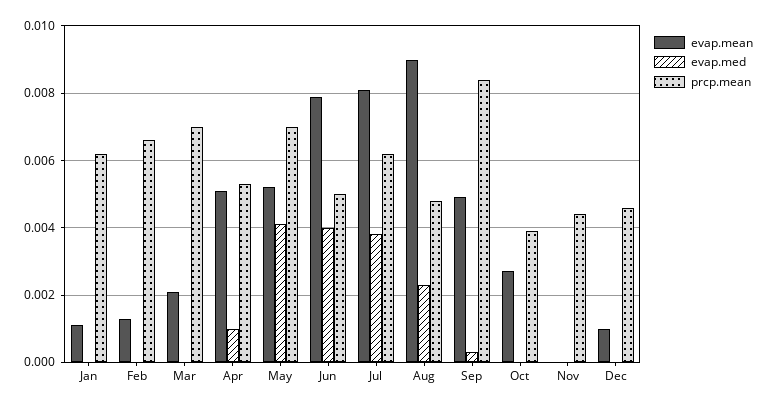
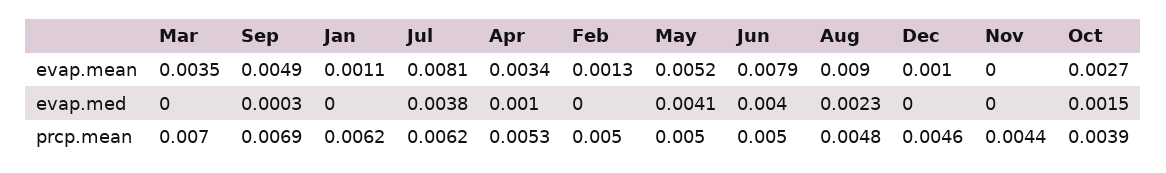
prcp.mean, Feb: 0.0065 -> 0.005
evap.mean, Mar: 0.002 -> 0.0035
evap.mean, Apr: 0.005 -> 0.0034
prcp.mean, May: 0.007 -> 0.005
prcp.mean, Sep: 0.0085 -> 0.0069
evap.med, Oct: 0 -> 0.0015

